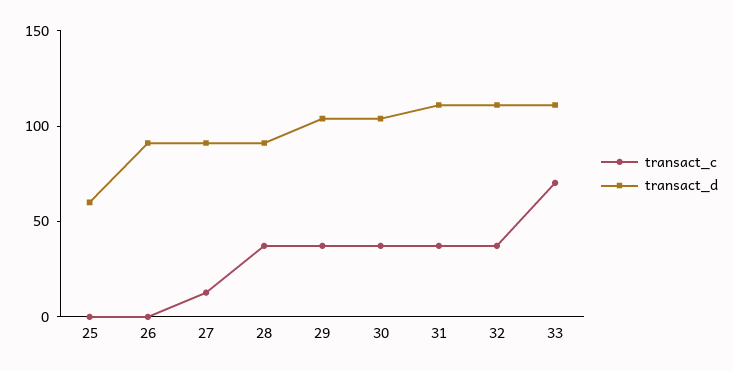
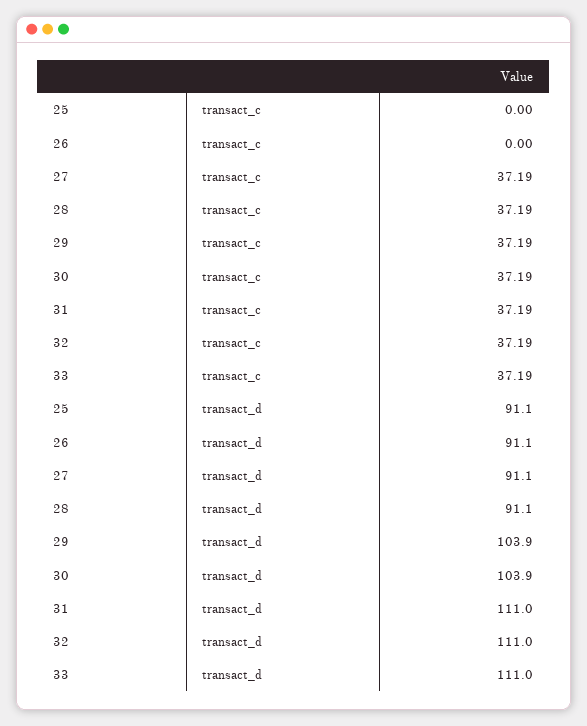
transact_d, 25: 60 -> 91.1
transact_c, 27: 10 -> 37.19
transact_c, 33: 70 -> 37.19

